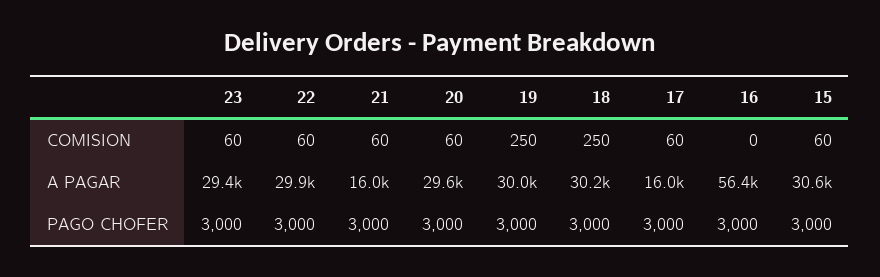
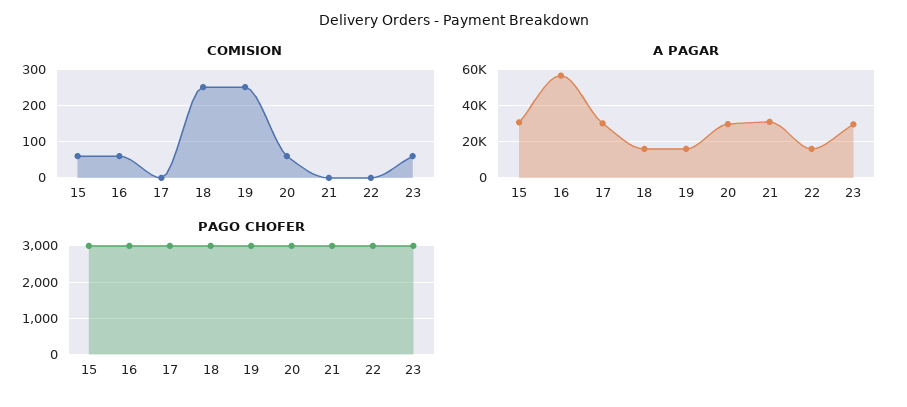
COMISION, 22: 60 -> 0
COMISION, 21: 60 -> 0
COMISION, 17: 60 -> 0
COMISION, 16: 0 -> 60
A PAGAR, 22: 29900 -> 15000
A PAGAR, 21: 16000 -> 30000
A PAGAR, 19: 30000 -> 15000
A PAGAR, 18: 30200 -> 15000
A PAGAR, 17: 16000 -> 30000

